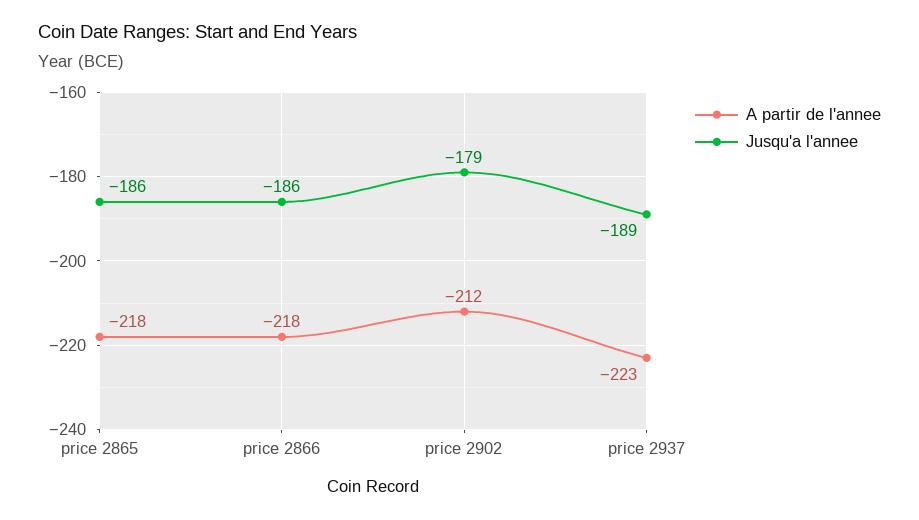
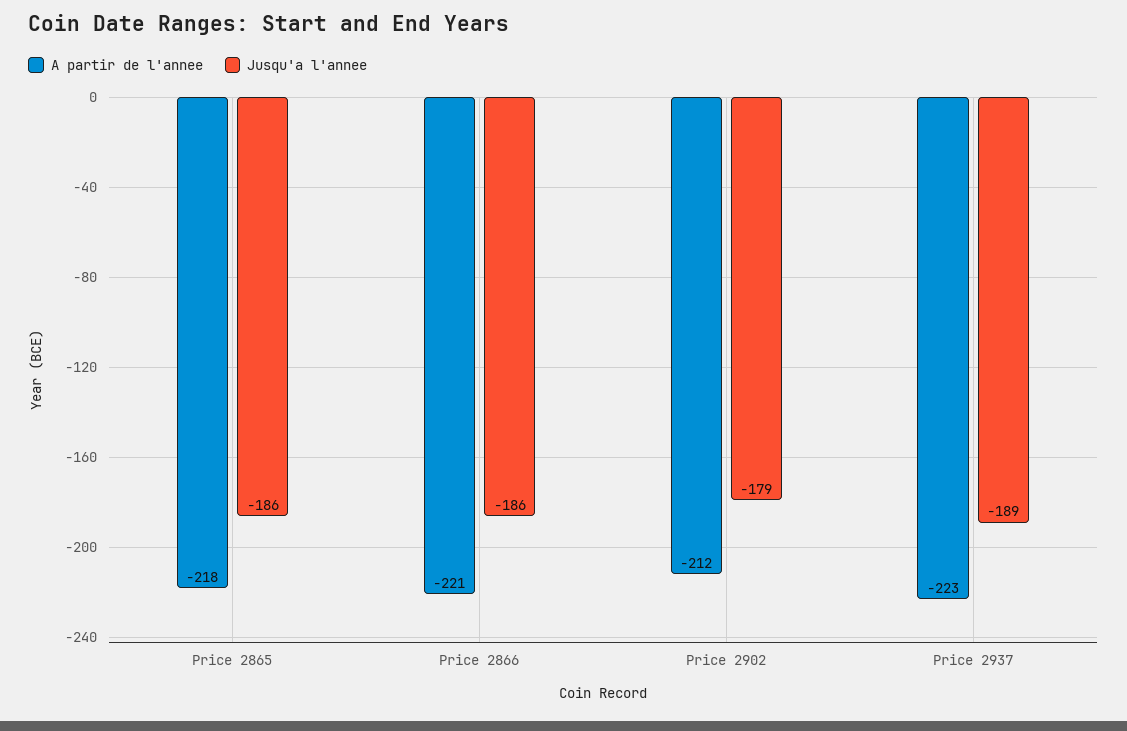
A partir de l'annee, price 2866: -218 -> -221

